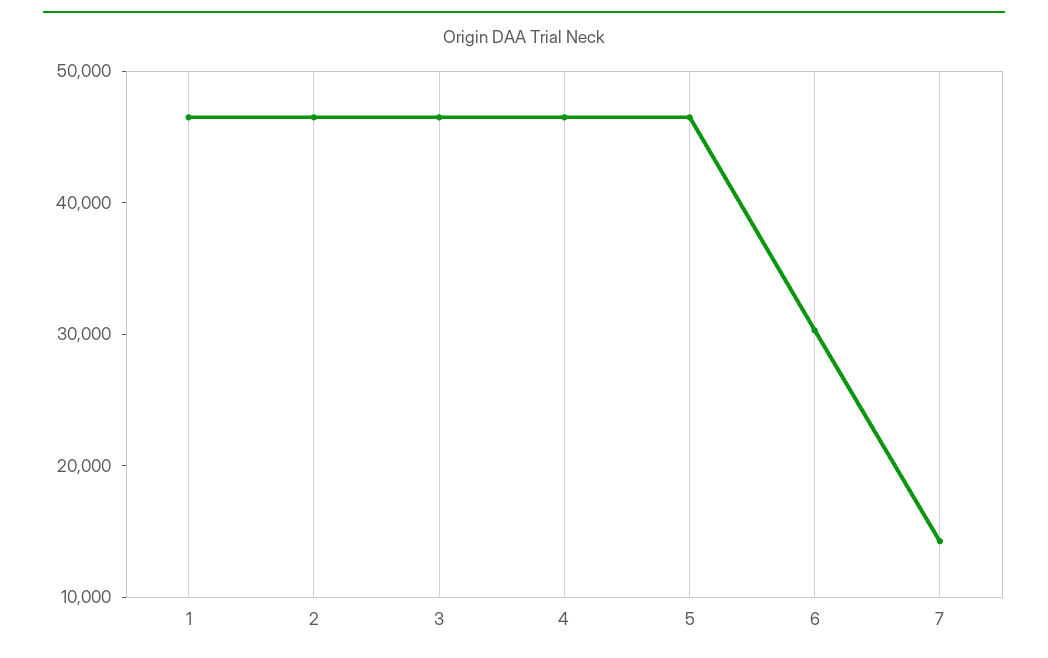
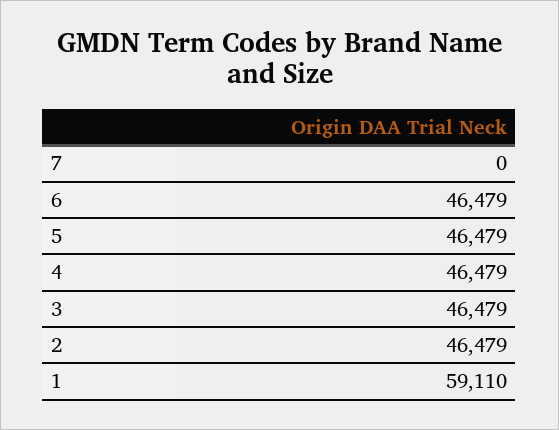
1: 46000 -> 59110
6: 30000 -> 46479
7: 14000 -> 0

